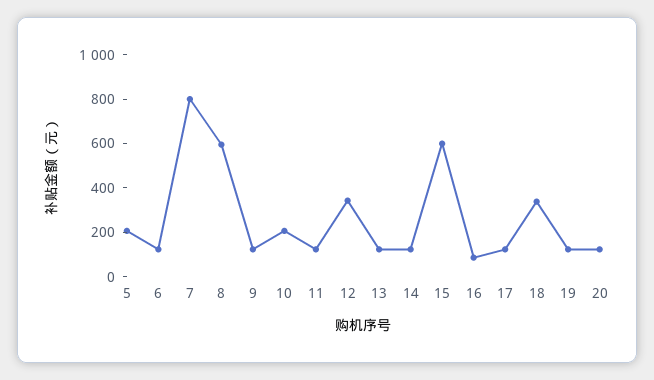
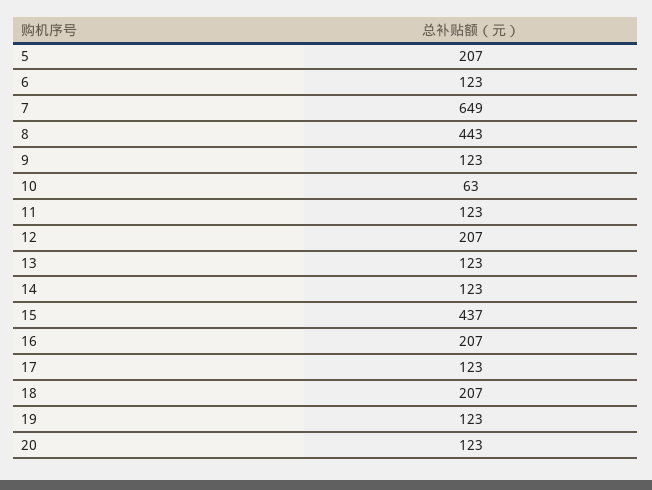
7: 800 -> 649
8: 600 -> 443
10: 200 -> 63
12: 350 -> 207
15: 600 -> 437
16: 100 -> 207
18: 350 -> 207

